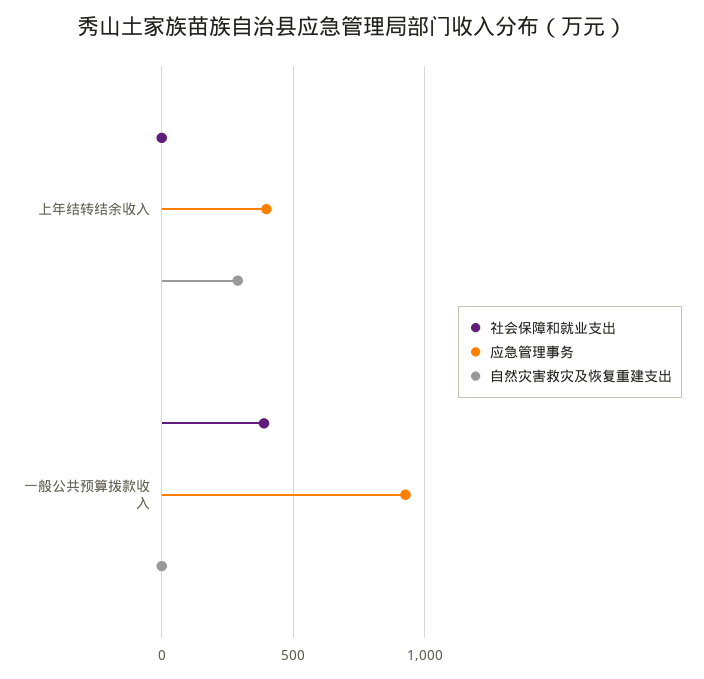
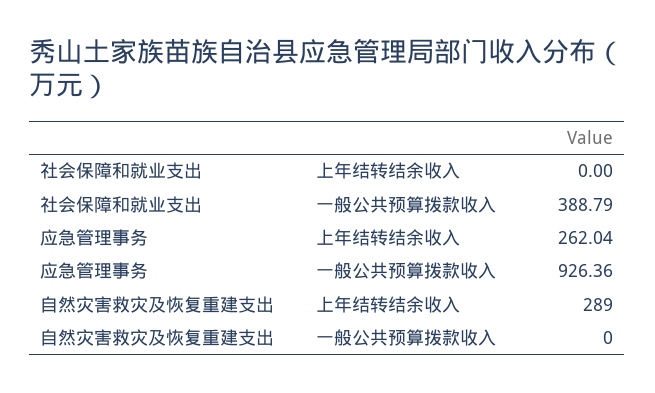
应急管理事务, 上年结转结余收入: 400 -> 262.04

